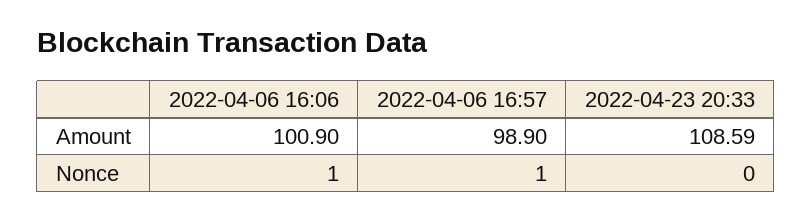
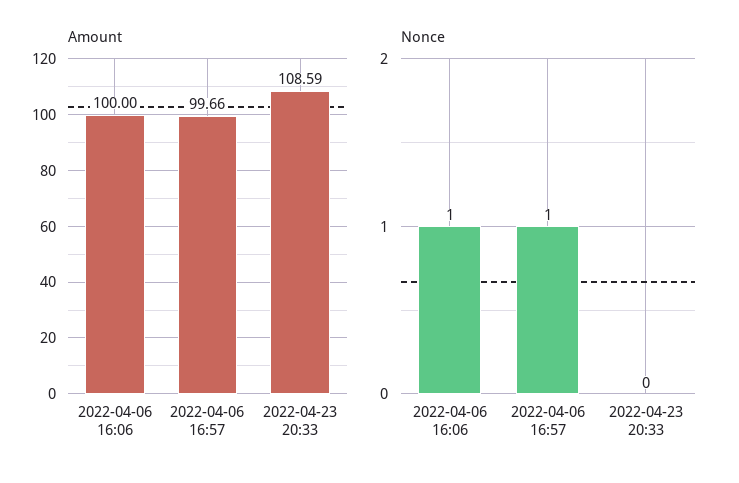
Amount, 2022-04-06 16:06: 100.9 -> 100
Amount, 2022-04-06 16:57: 98.9 -> 99.66

